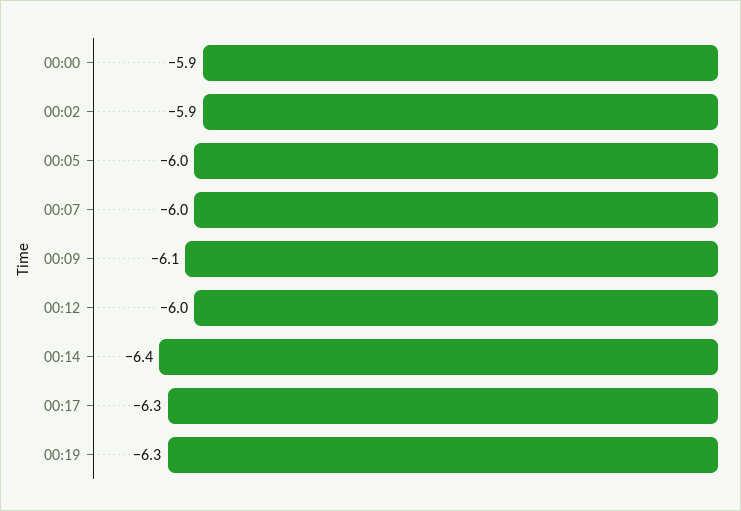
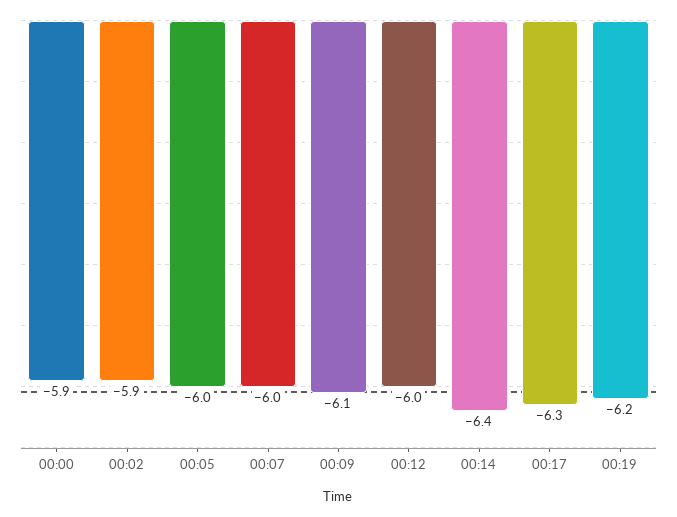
00:19: -6.3 -> -6.2

